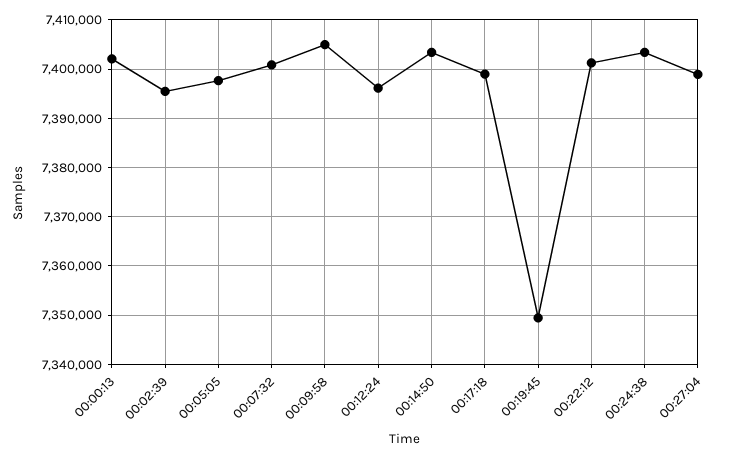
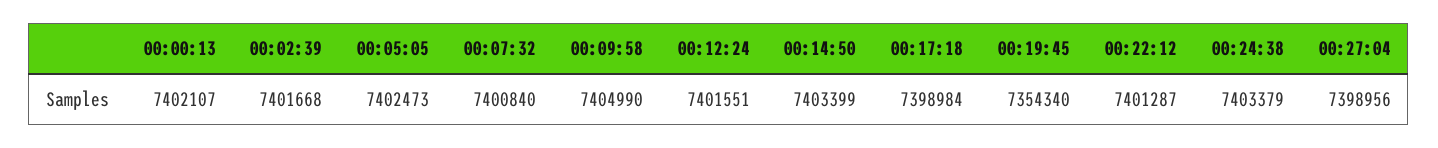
00:02:39: 7396000 -> 7401668
00:05:05: 7398000 -> 7402473
00:12:24: 7396000 -> 7401551
00:19:45: 7350000 -> 7354340

